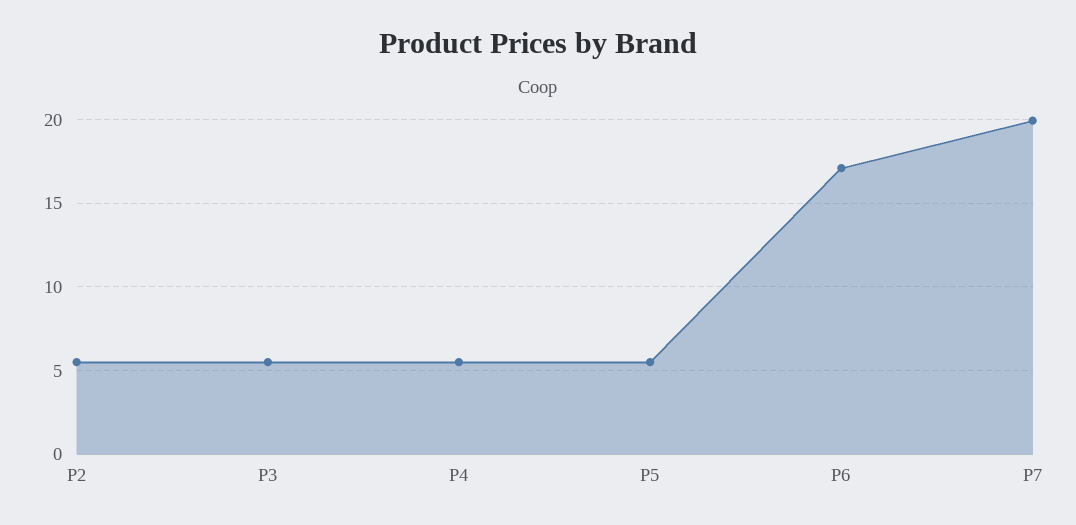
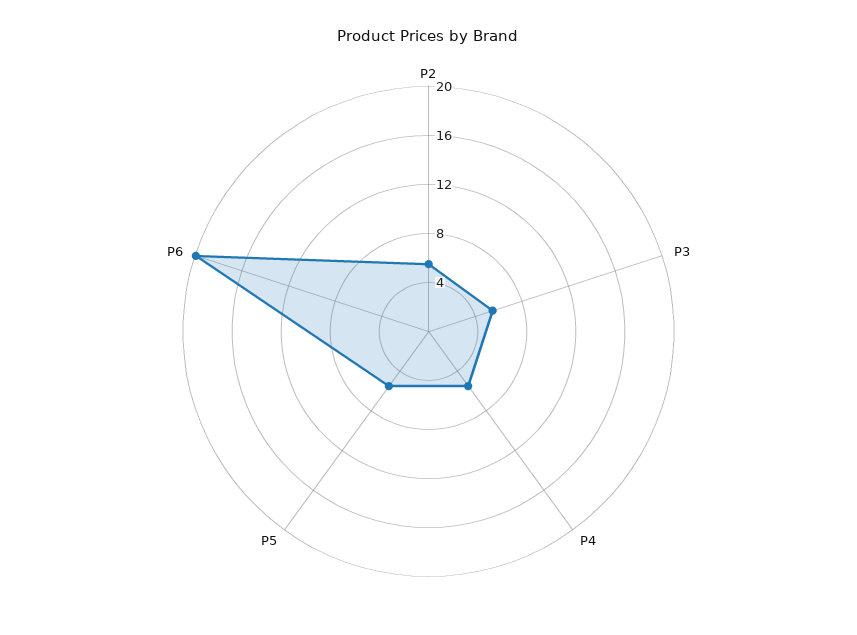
P6: 17 -> 20
P7: 20 -> none

